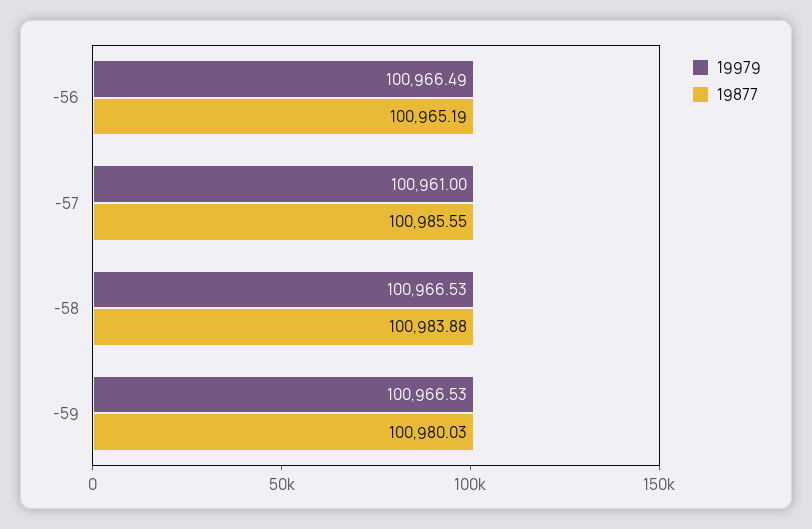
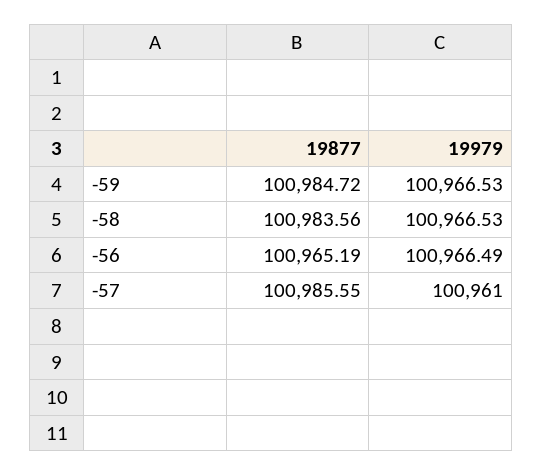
19877, -58: 100983.88 -> 100983.56
19877, -59: 100980.03 -> 100984.72

